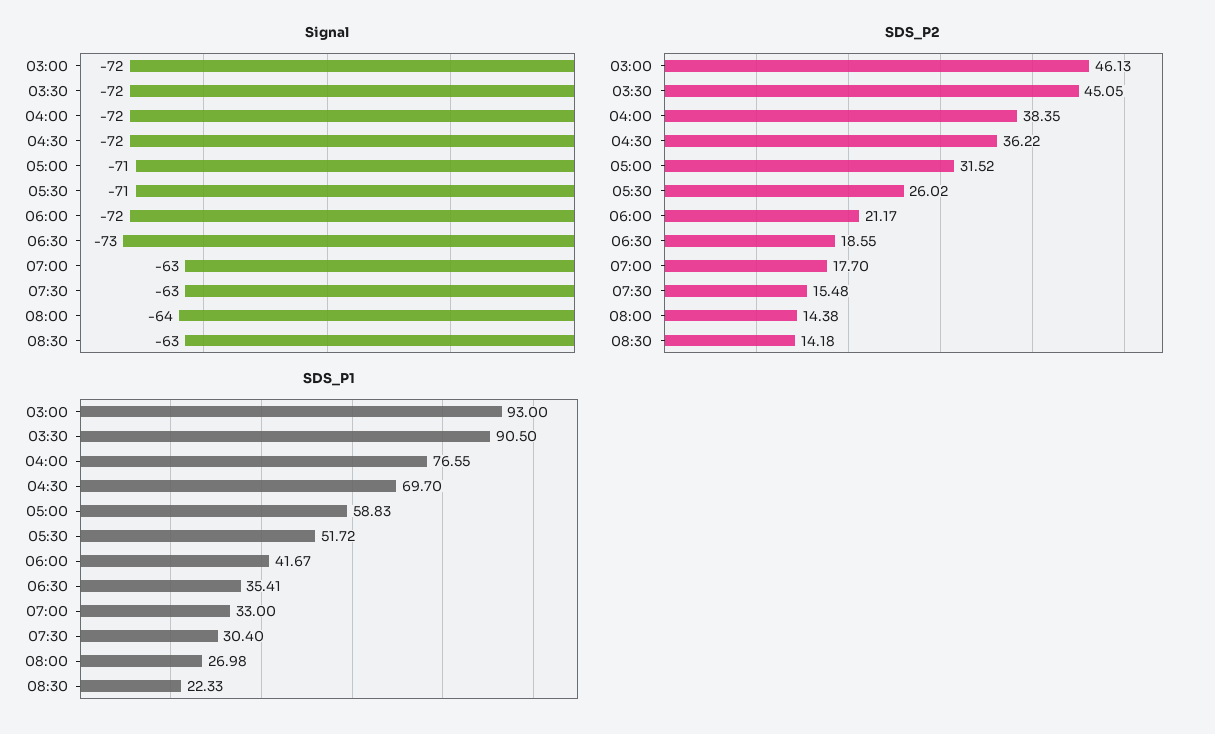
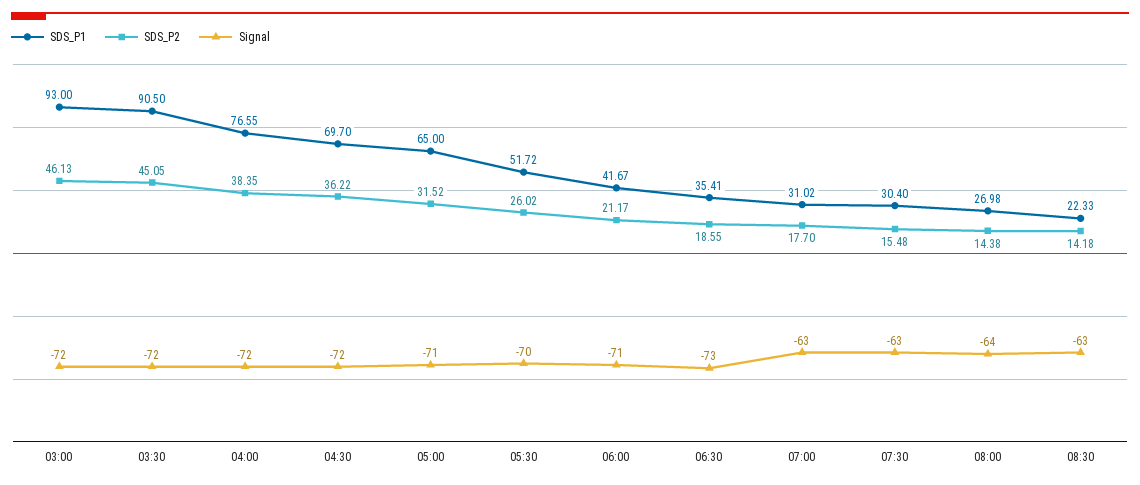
Signal, 05:30: -71 -> -70
Signal, 06:00: -72 -> -71
SDS_P1, 05:00: 58.83 -> 65
SDS_P1, 07:00: 33 -> 31.02

